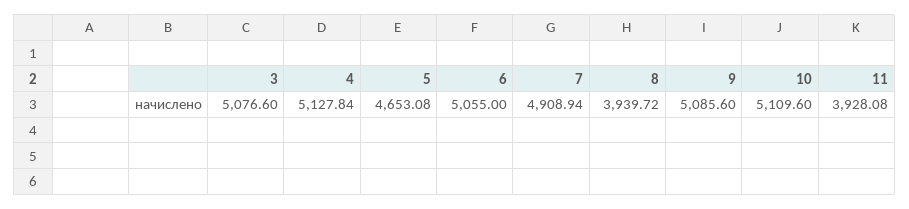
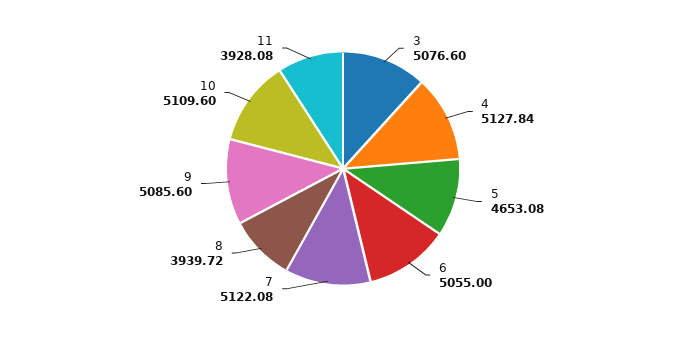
7: 4908.94 -> 5122.08

